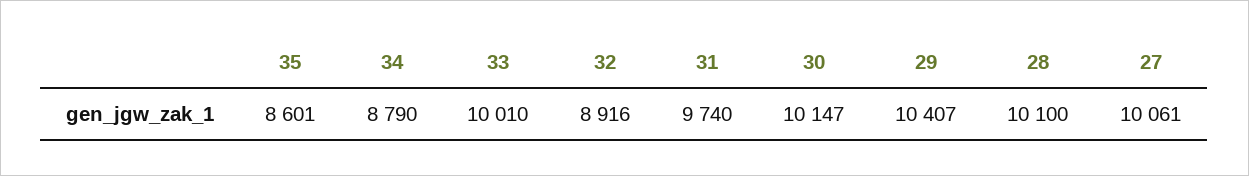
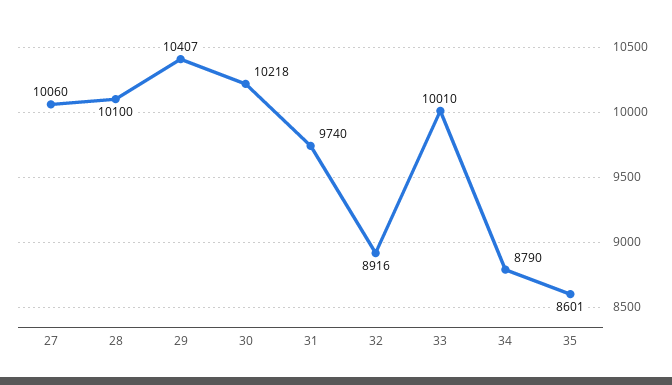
30: 10147 -> 10218
27: 10061 -> 10060

